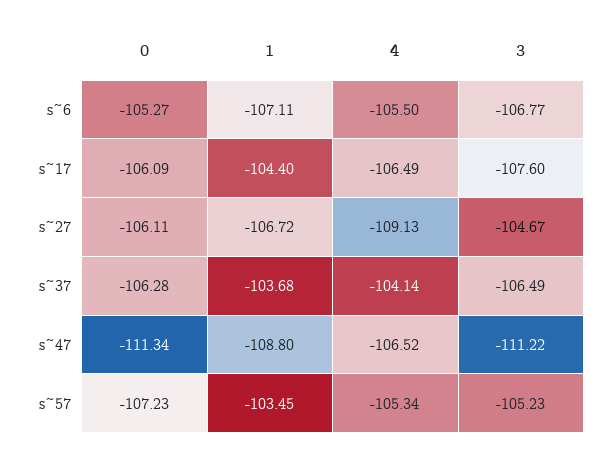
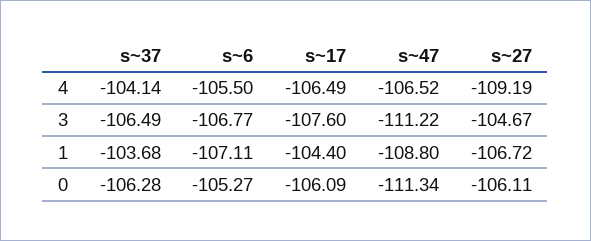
4, s~27: -109.13 -> -109.19
0, s~57: -107.23 -> none
1, s~57: -103.45 -> none
4, s~57: -105.34 -> none
3, s~57: -105.23 -> none

